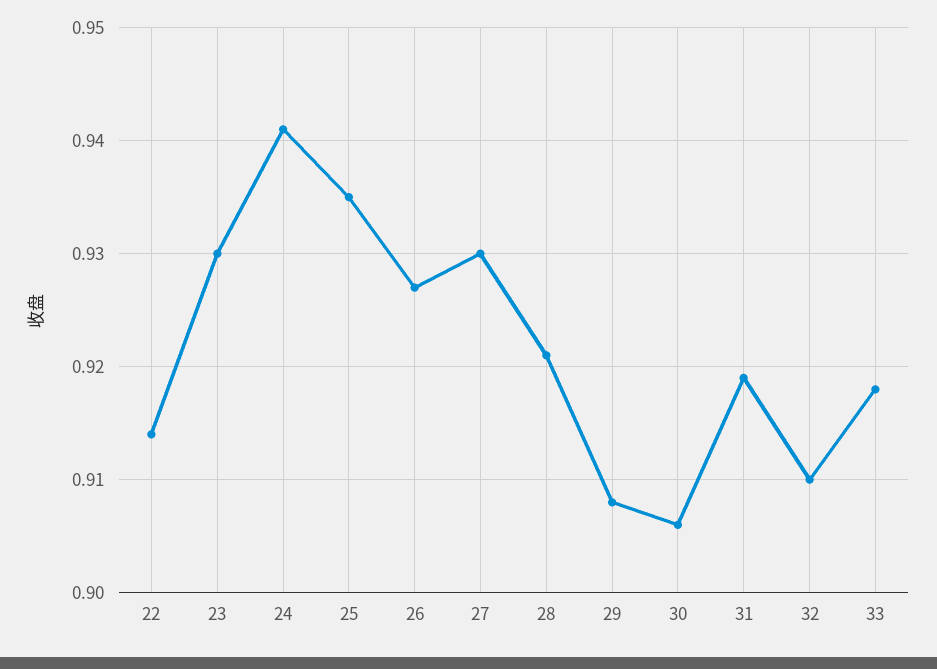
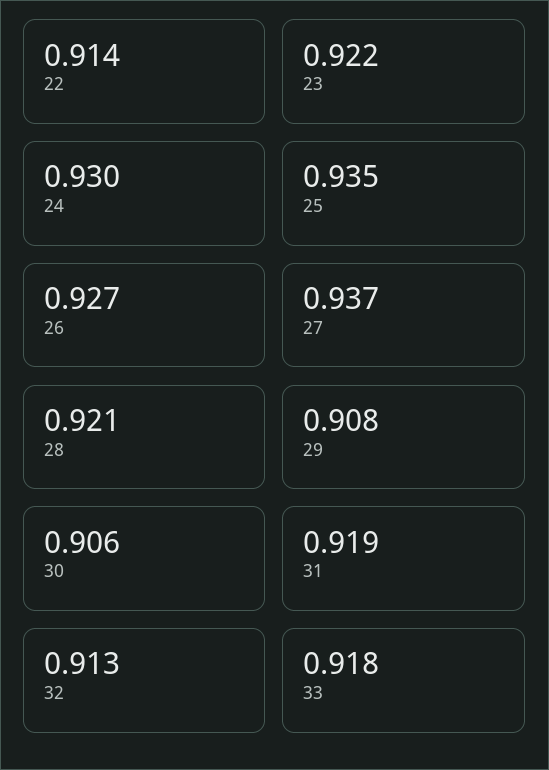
23: 0.93 -> 0.922
24: 0.941 -> 0.93
27: 0.93 -> 0.937
32: 0.91 -> 0.913

